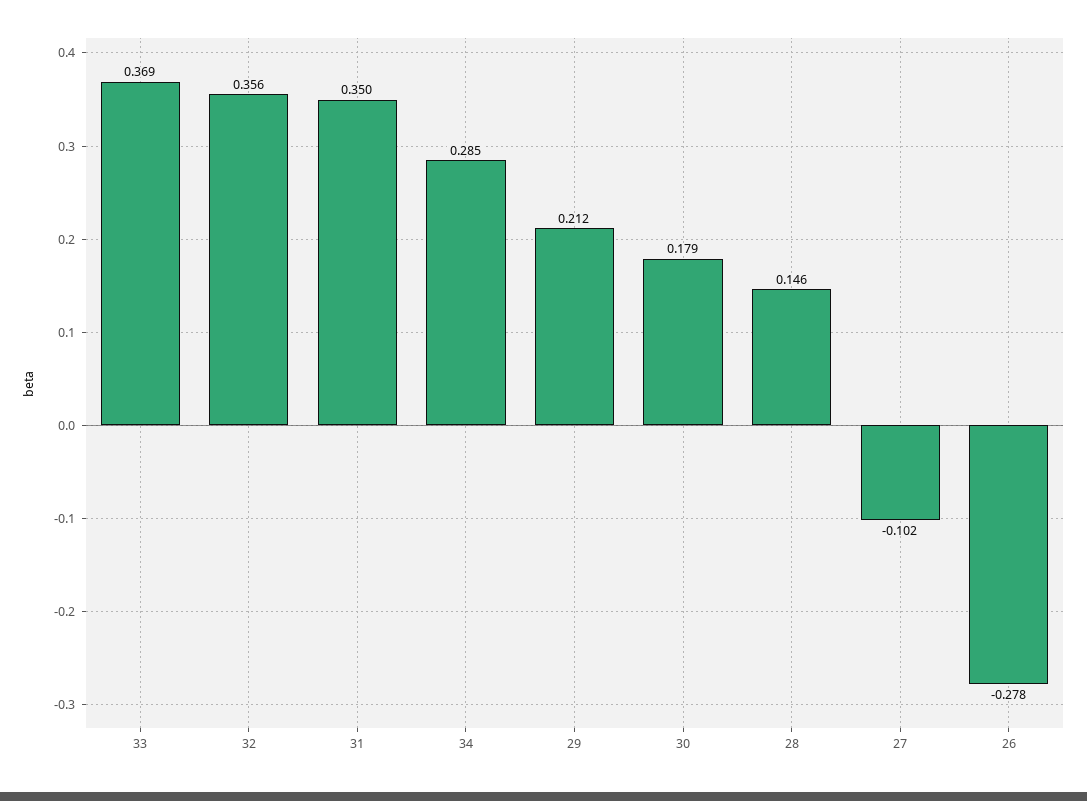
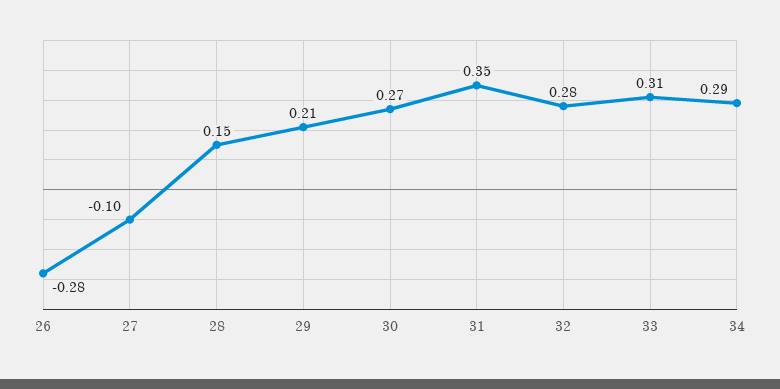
33: 0.369 -> 0.31
32: 0.356 -> 0.28
30: 0.179 -> 0.27

